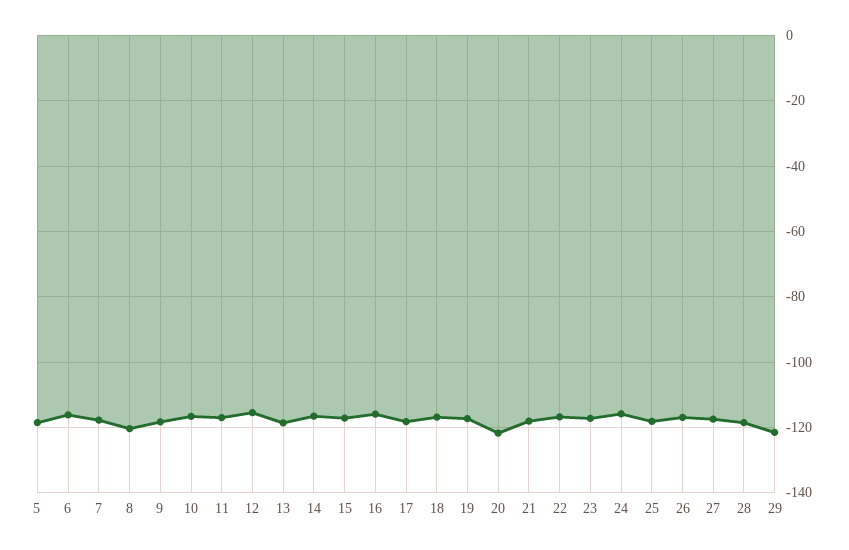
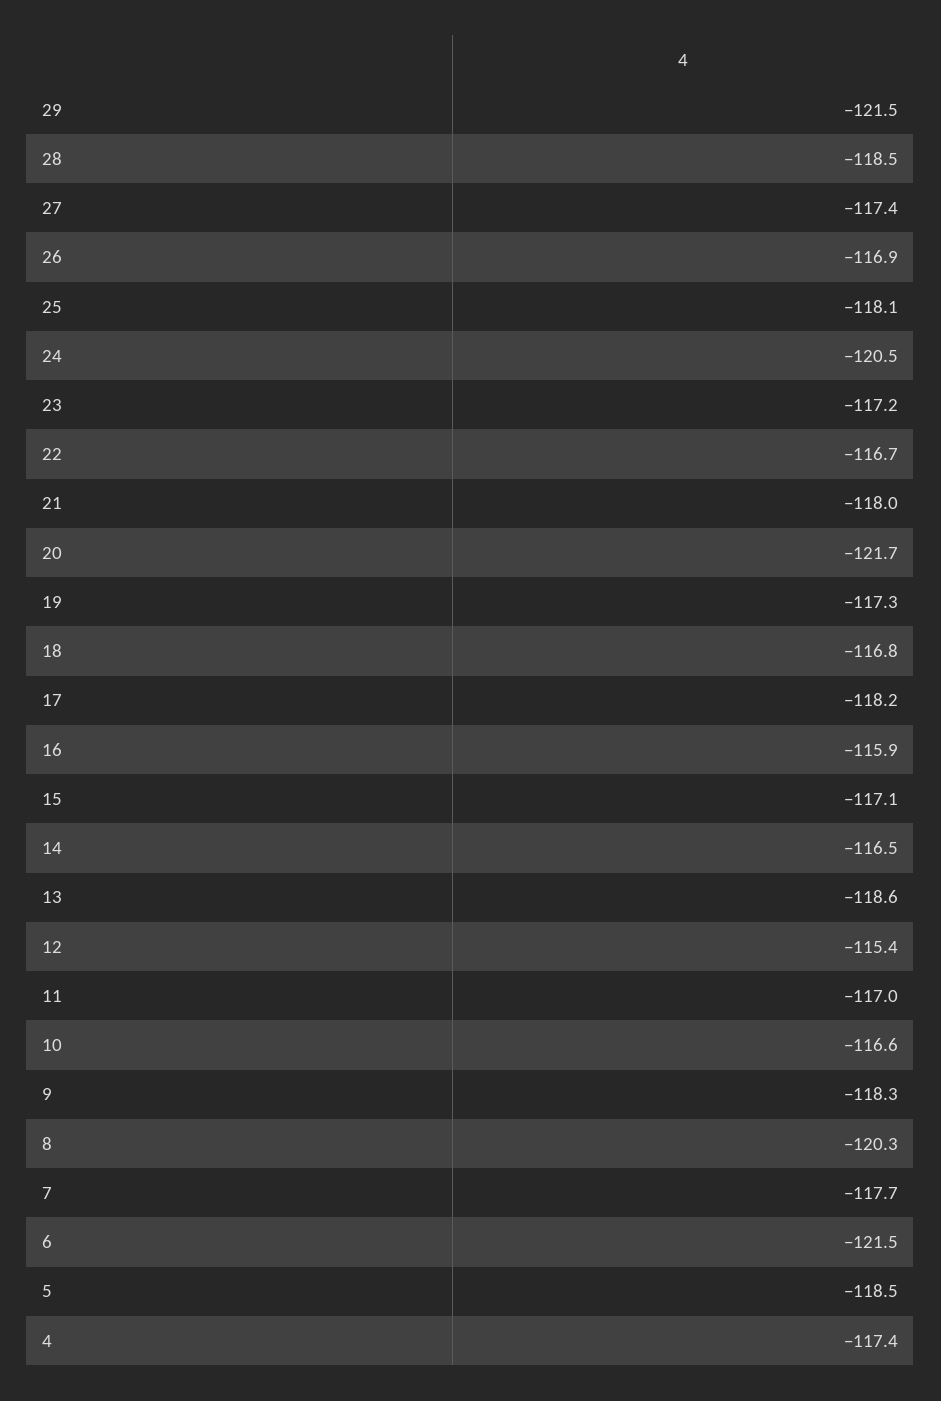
6: -116 -> -121.5
24: -116 -> -120.5
4: none -> -117.4

